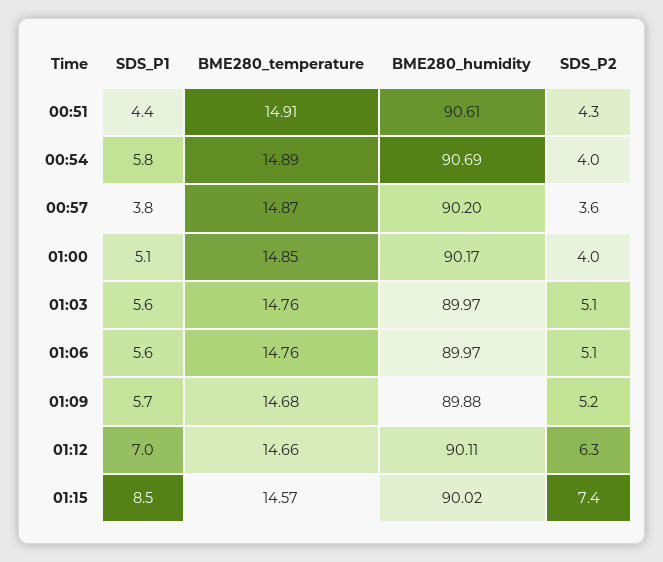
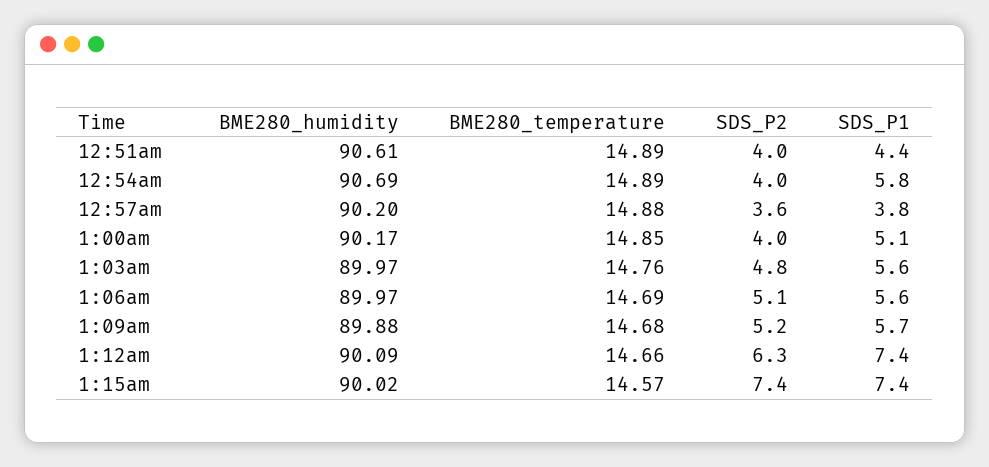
BME280_temperature, 00:51: 14.91 -> 14.89
SDS_P2, 00:51: 4.3 -> 4
BME280_temperature, 00:57: 14.87 -> 14.88
SDS_P2, 01:03: 5.1 -> 4.8
BME280_temperature, 01:06: 14.76 -> 14.69
SDS_P1, 01:12: 7 -> 7.4
BME280_humidity, 01:12: 90.11 -> 90.09
SDS_P1, 01:15: 8.5 -> 7.4

